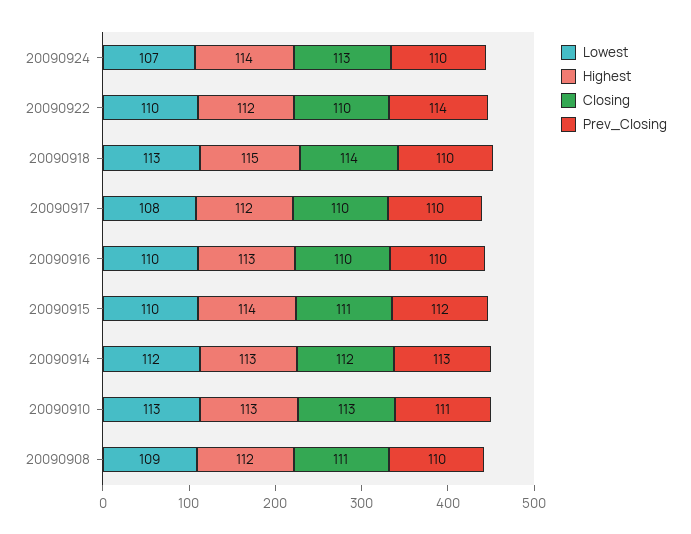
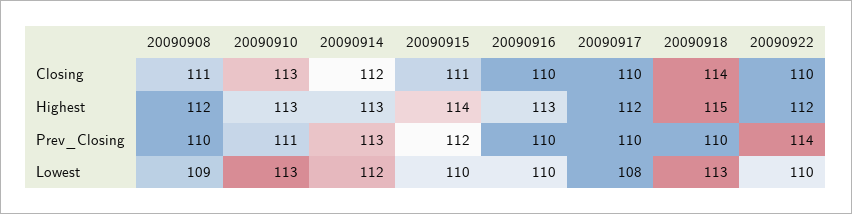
Lowest, 20090924: 107 -> none
Highest, 20090924: 114 -> none
Closing, 20090924: 113 -> none
Prev_Closing, 20090924: 110 -> none

